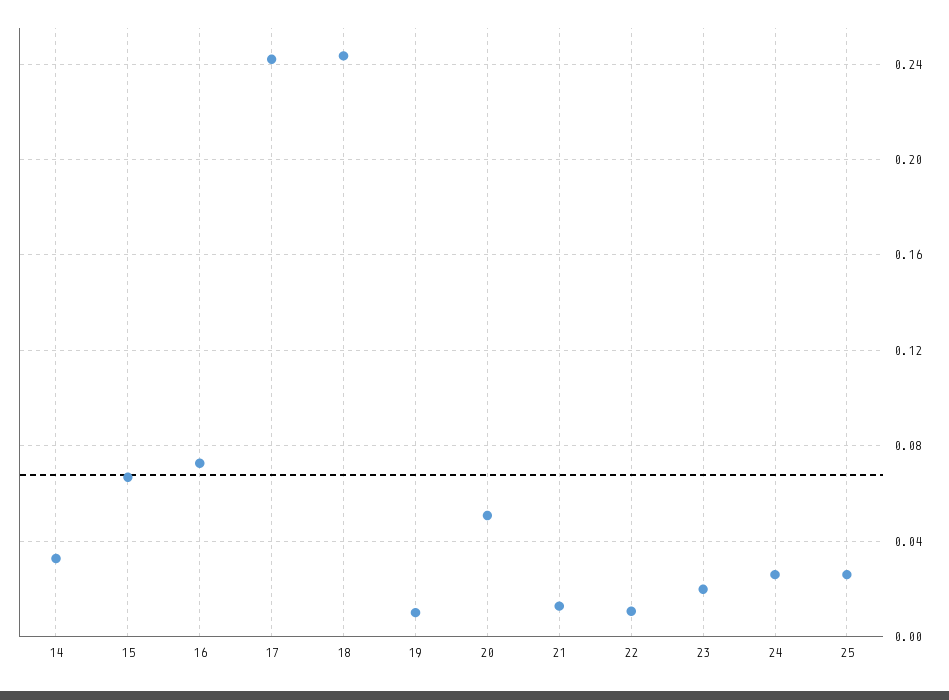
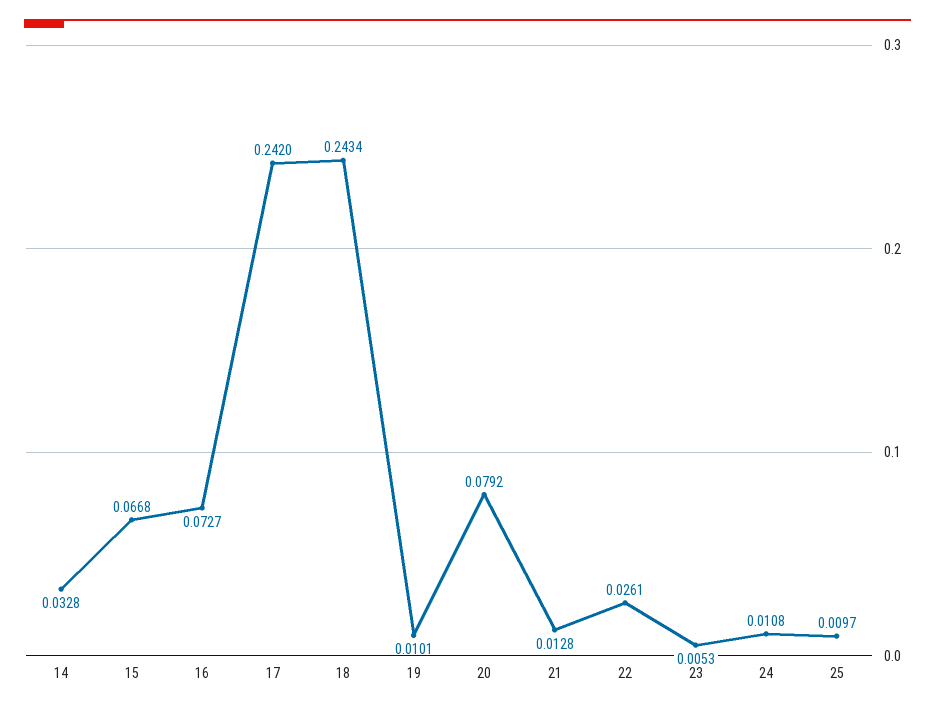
20: 0.05 -> 0.0792
22: 0.01 -> 0.0261
23: 0.02 -> 0.0053
24: 0.025 -> 0.0108
25: 0.025 -> 0.0097

